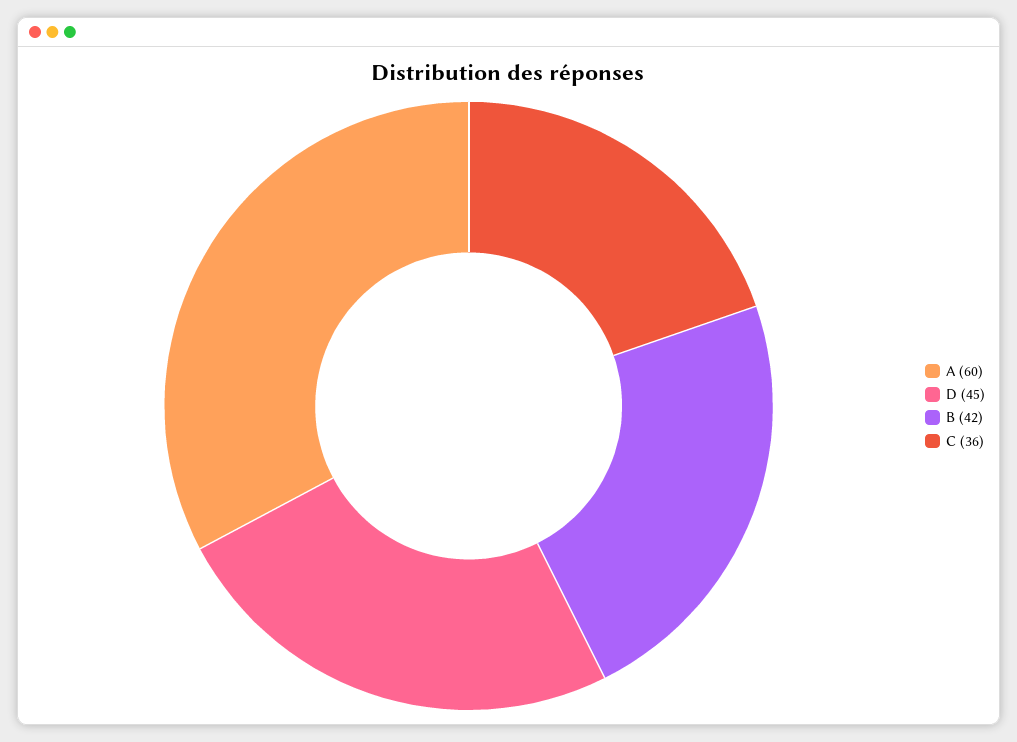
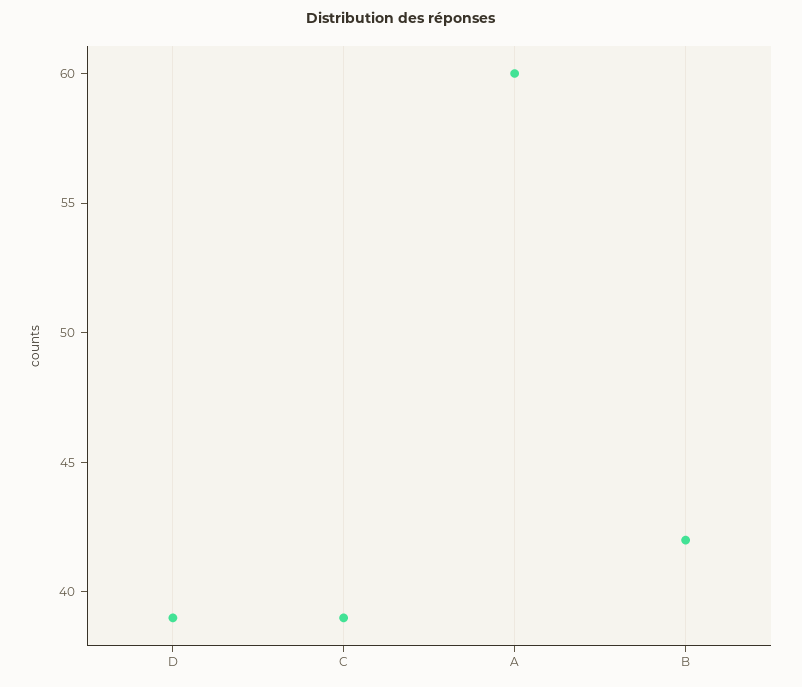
D: 45 -> 39
C: 36 -> 39

